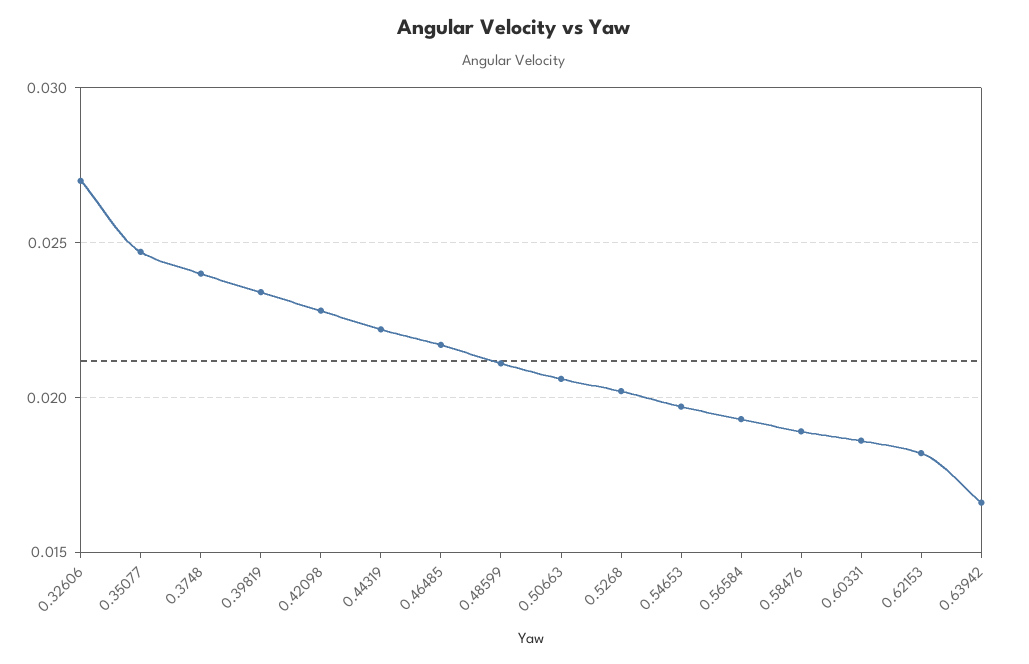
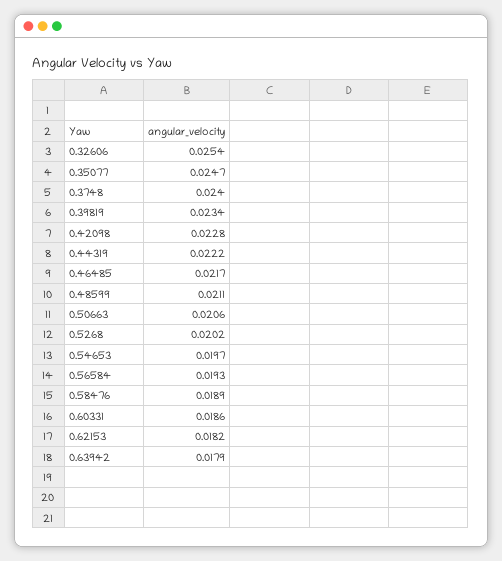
0.32606: 0.027 -> 0.0254
0.63942: 0.0165 -> 0.0179

